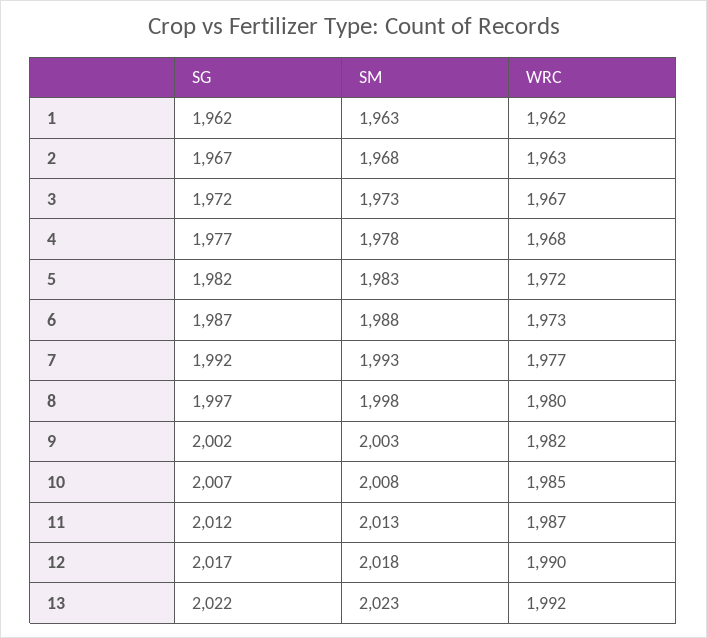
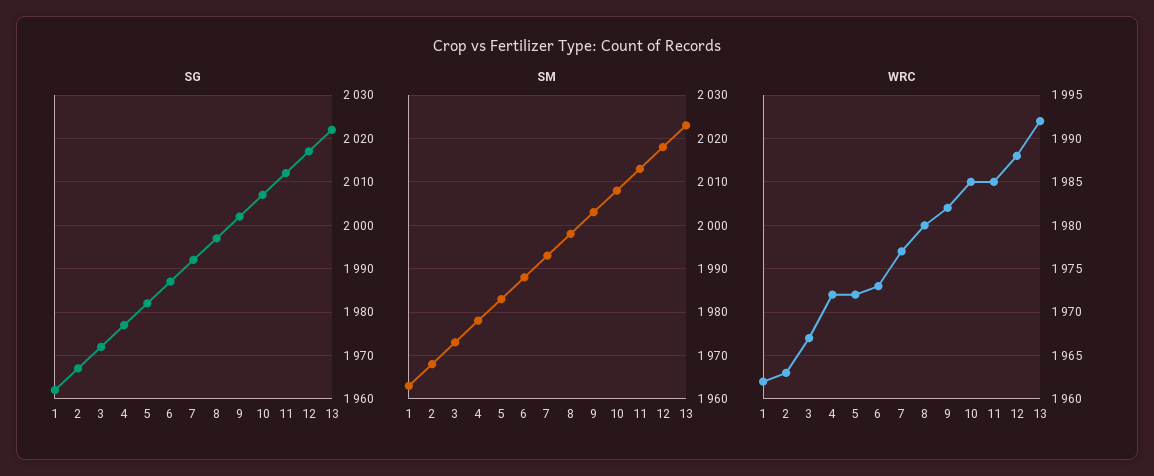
WRC, 4: 1968 -> 1972
WRC, 11: 1987 -> 1985
WRC, 12: 1990 -> 1988

